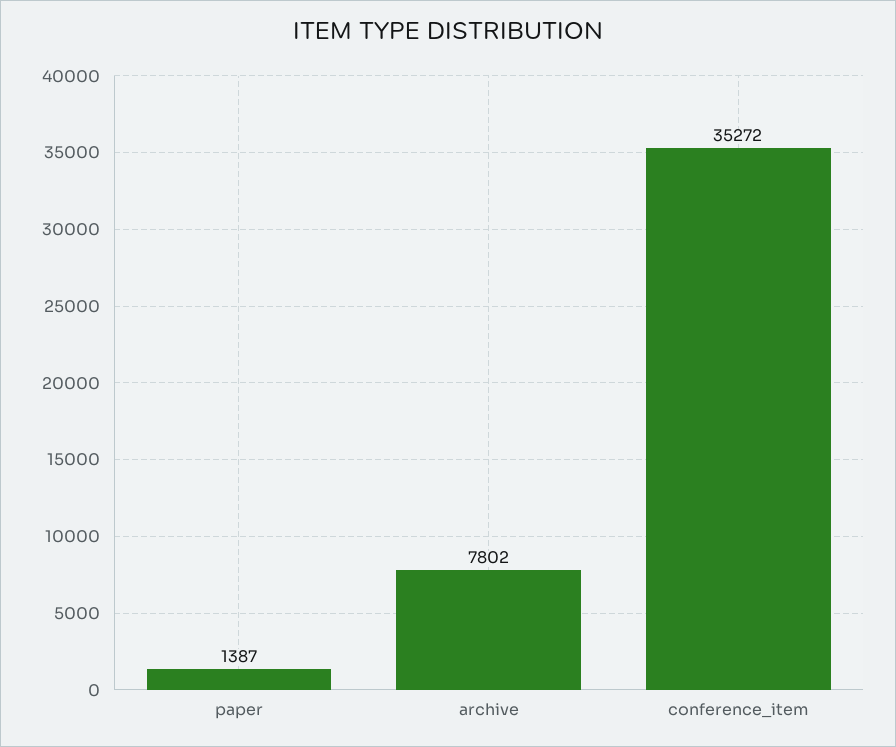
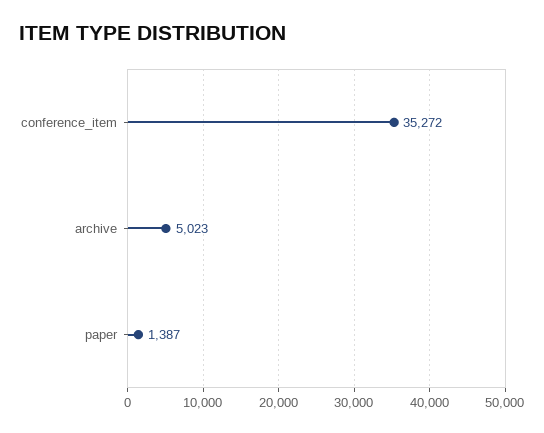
archive: 7802 -> 5023

